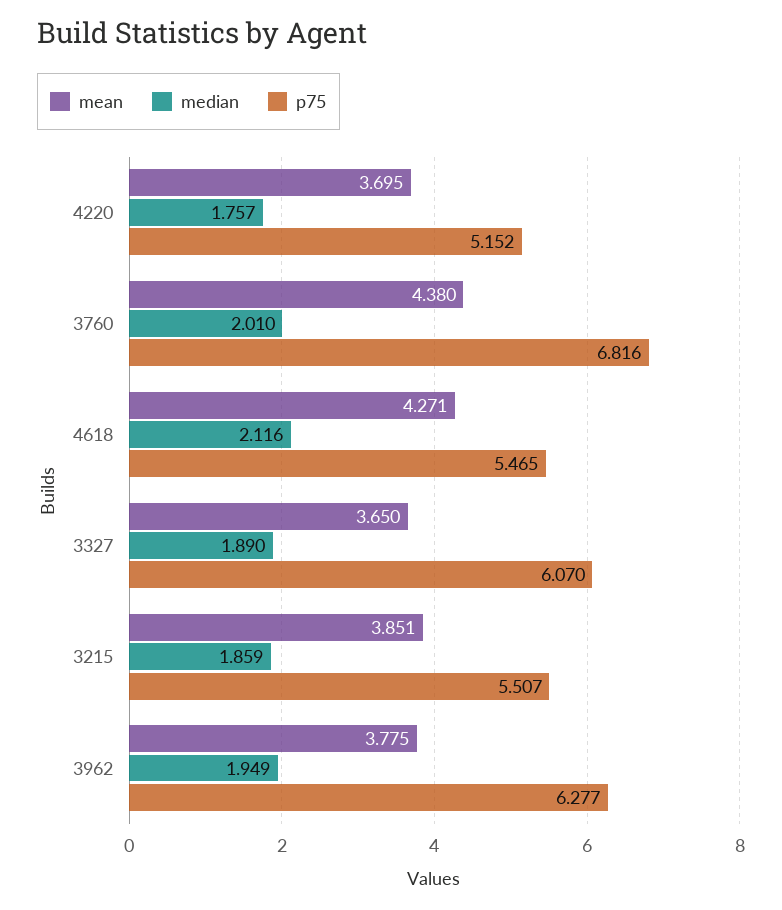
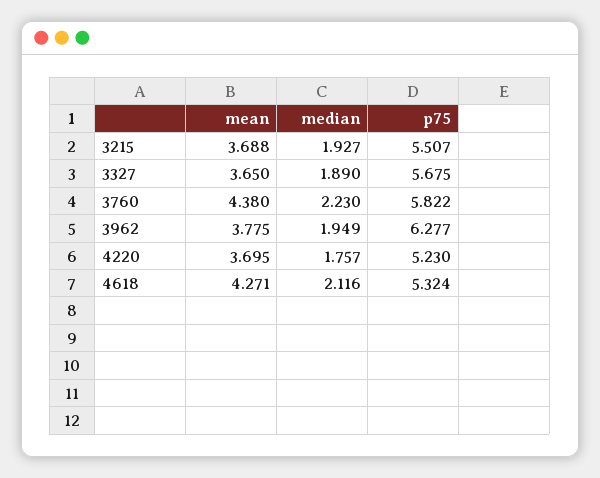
p75, 4220: 5.152 -> 5.23
median, 3760: 2.01 -> 2.23
p75, 3760: 6.816 -> 5.822
p75, 4618: 5.465 -> 5.324
p75, 3327: 6.07 -> 5.675
mean, 3215: 3.851 -> 3.688
median, 3215: 1.859 -> 1.927

